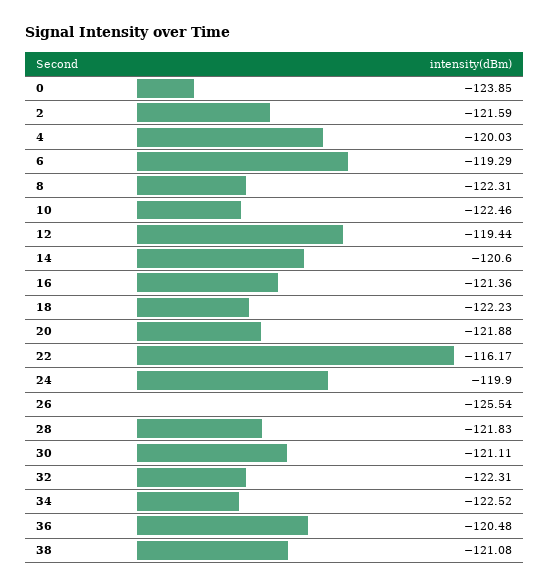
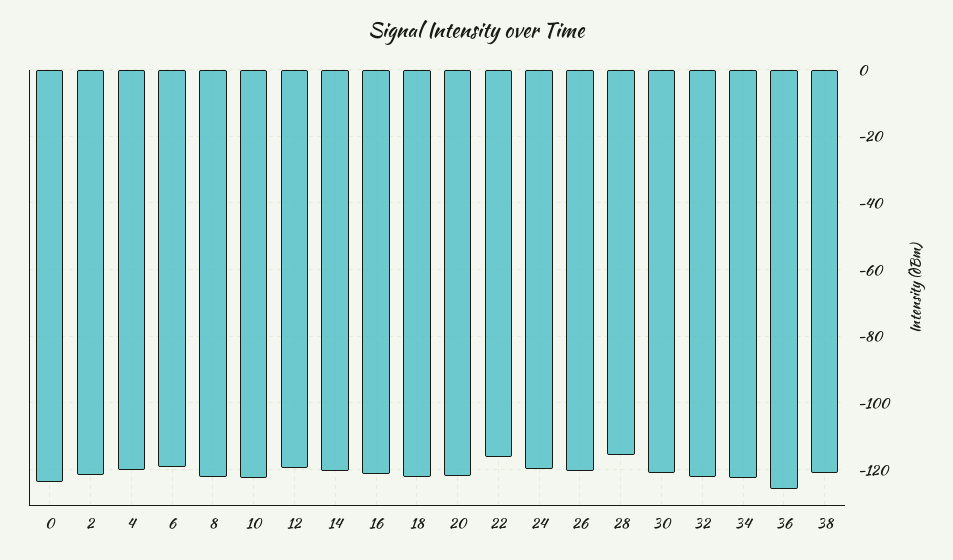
26: -125.54 -> -120
28: -121.83 -> -116
36: -120.48 -> -126

